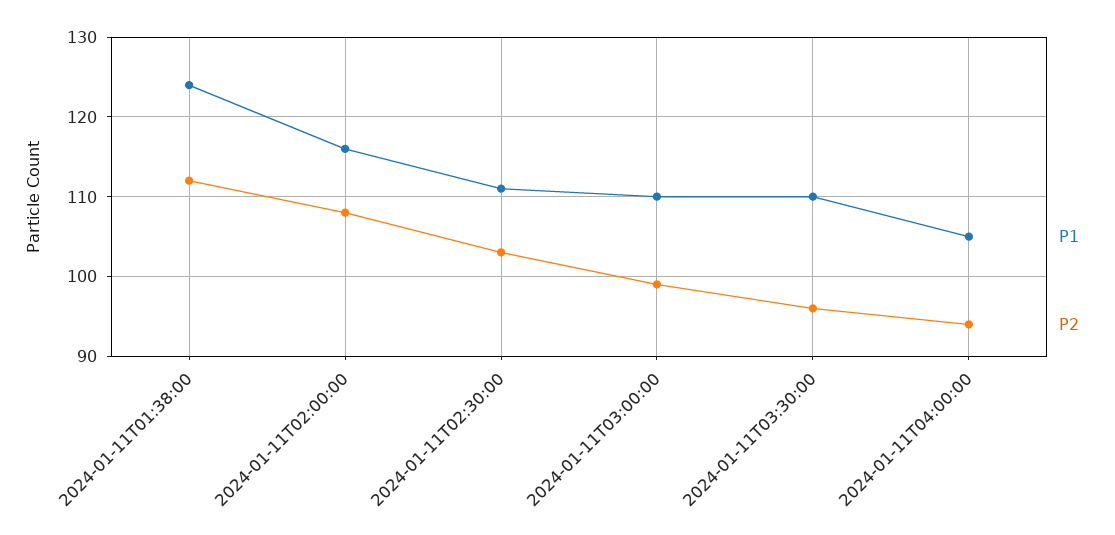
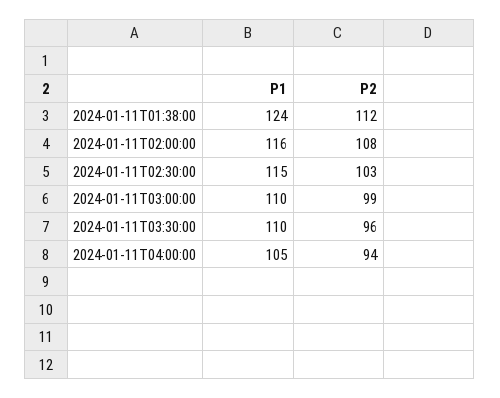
P1, 2024-01-11T02:30:00: 111 -> 115

